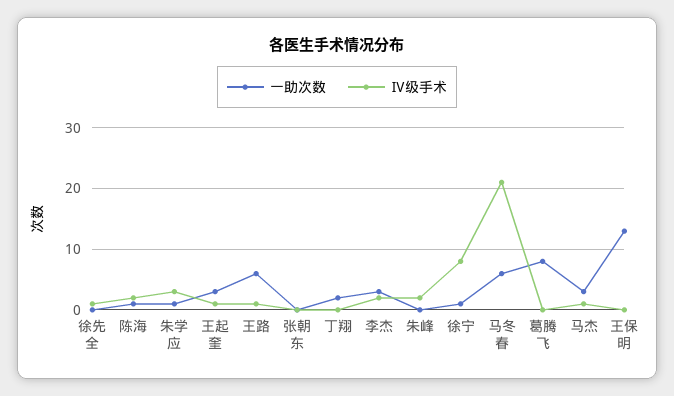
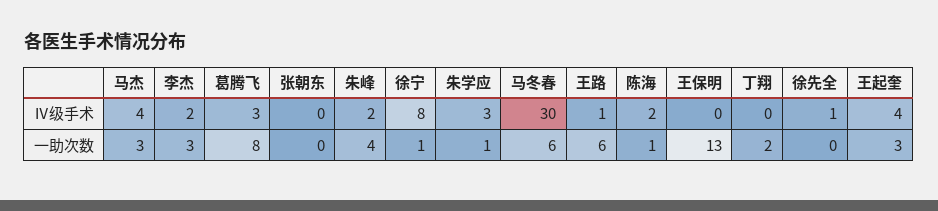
Ⅳ级手术, 王起奎: 1 -> 4
一助次数, 朱峰: 0 -> 4
Ⅳ级手术, 马冬春: 21 -> 30
Ⅳ级手术, 葛腾飞: 0 -> 3
Ⅳ级手术, 马杰: 1 -> 4

